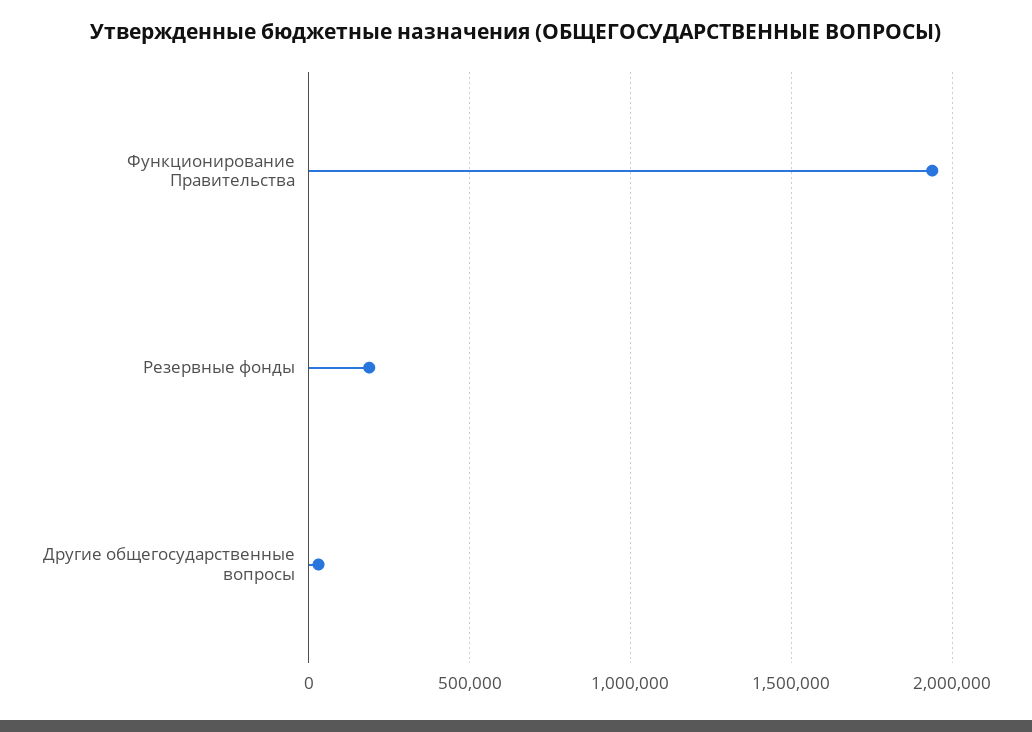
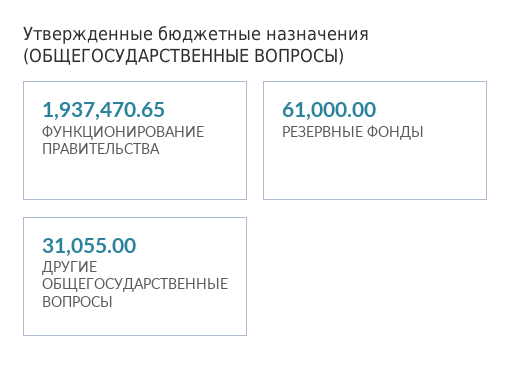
Резервные фонды: 200000 -> 61000

